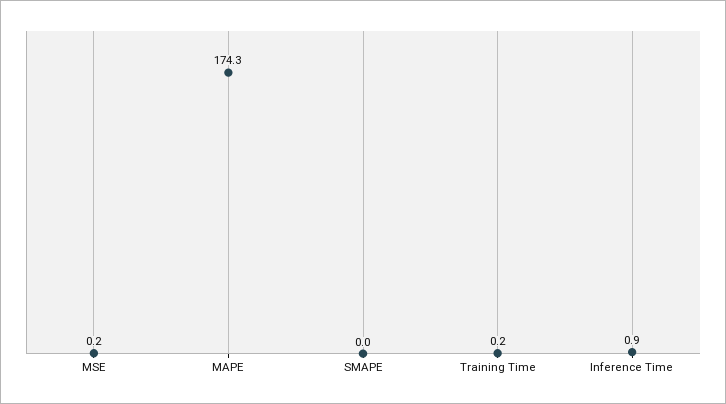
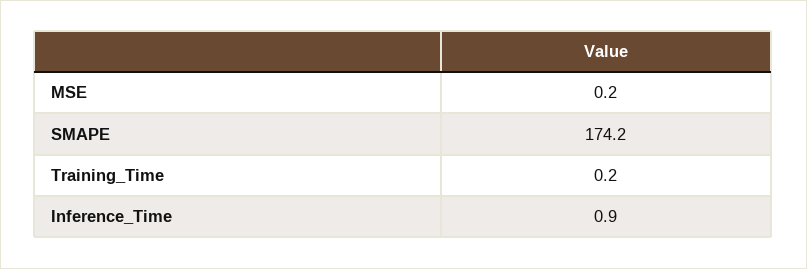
MAPE: 174.3 -> none
SMAPE: 0 -> 174.2

